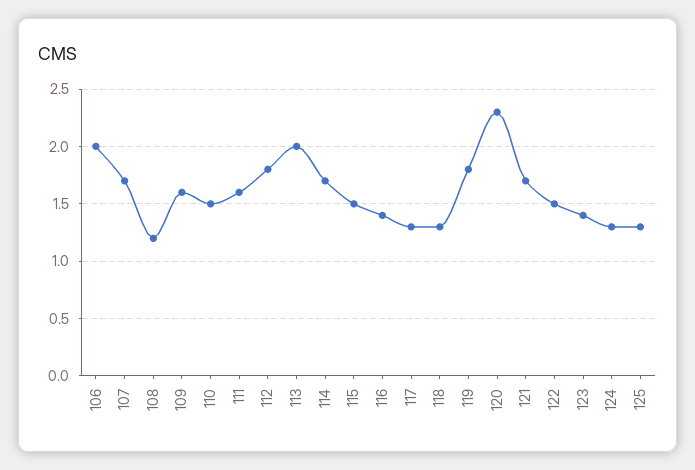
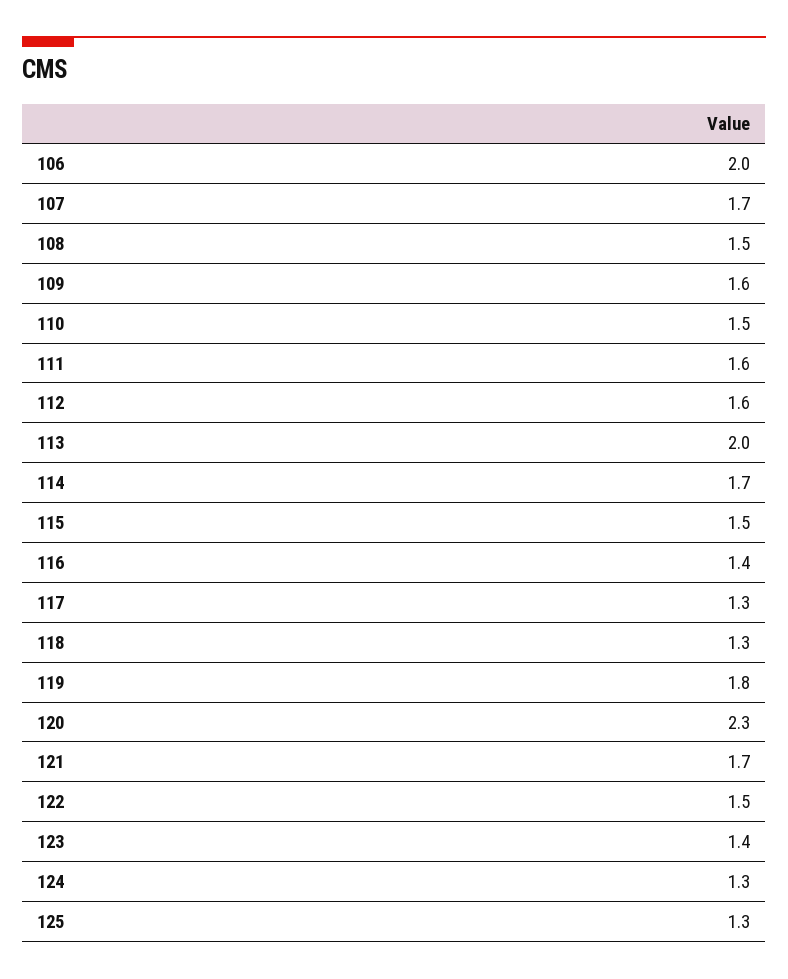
108: 1.2 -> 1.5
112: 1.8 -> 1.6

